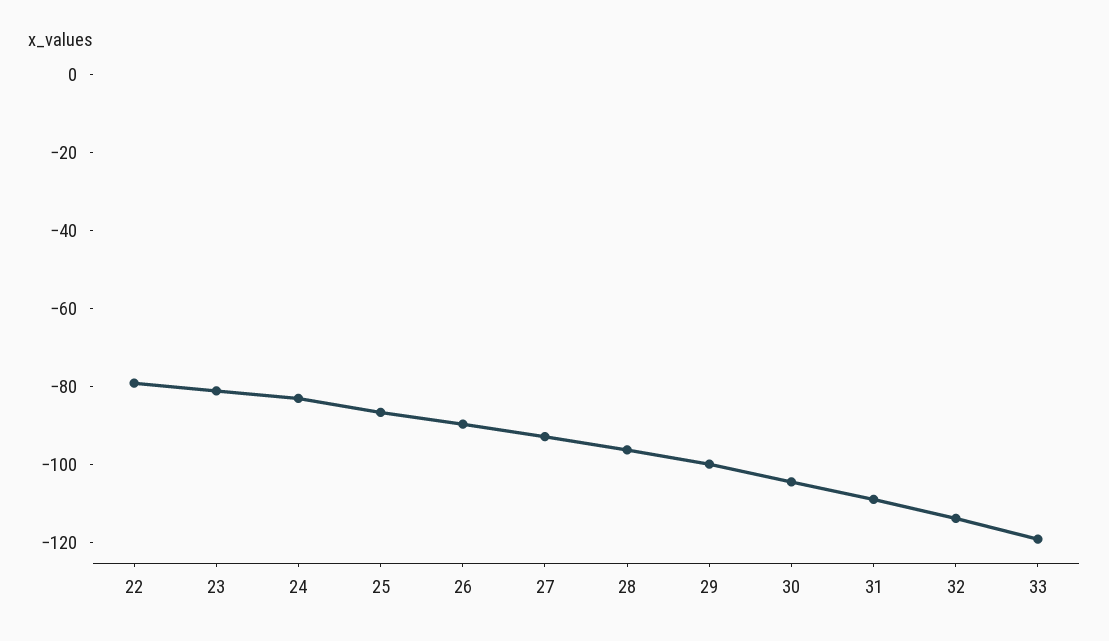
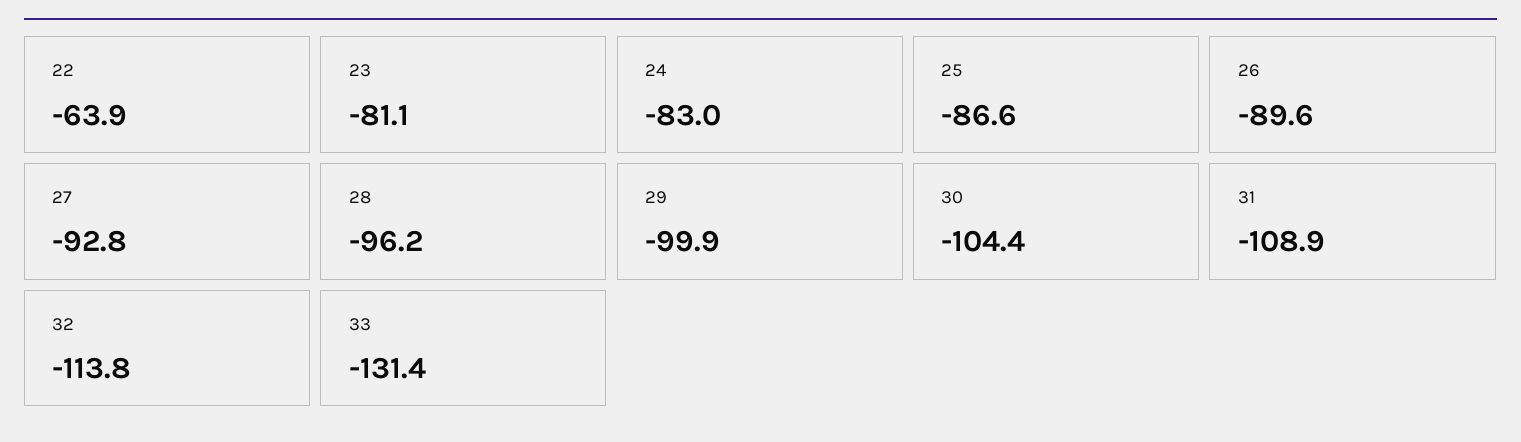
22: -80 -> -63.9
33: -120 -> -131.4

